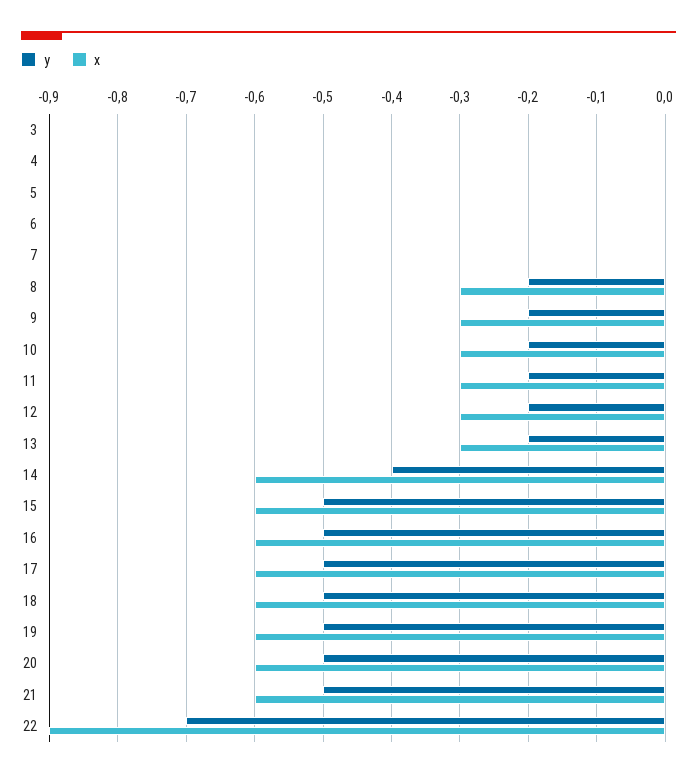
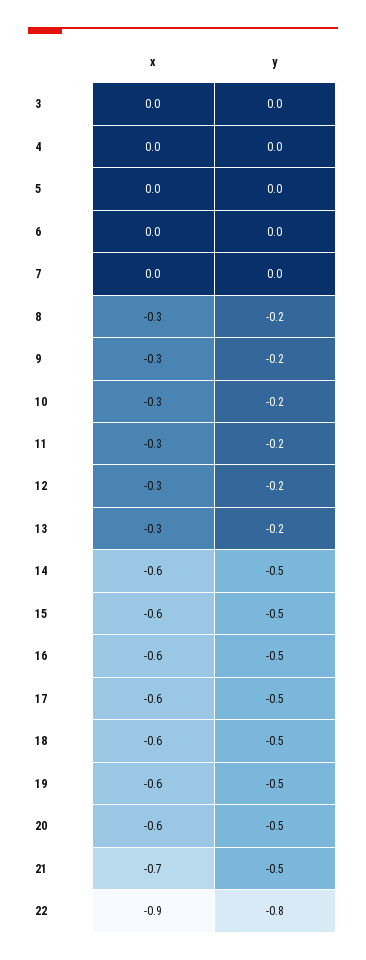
y, 14: -0.4 -> -0.5
x, 21: -0.6 -> -0.7
y, 22: -0.7 -> -0.8

